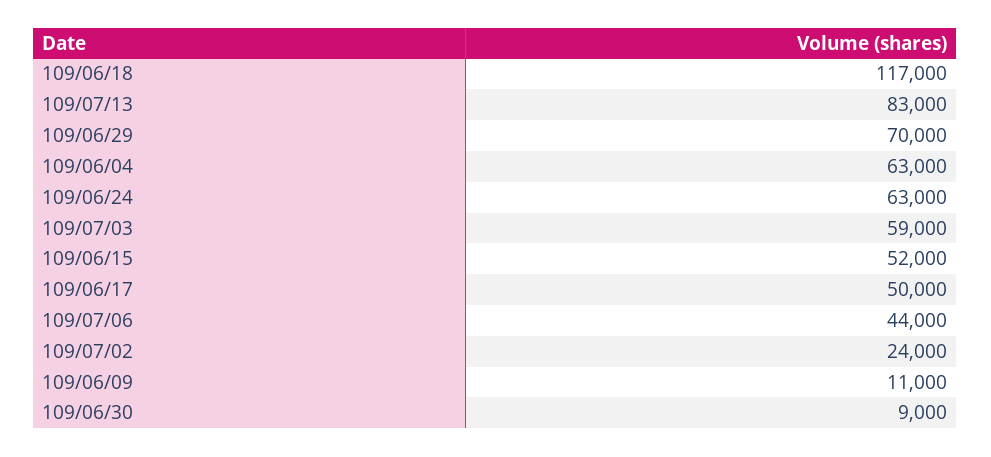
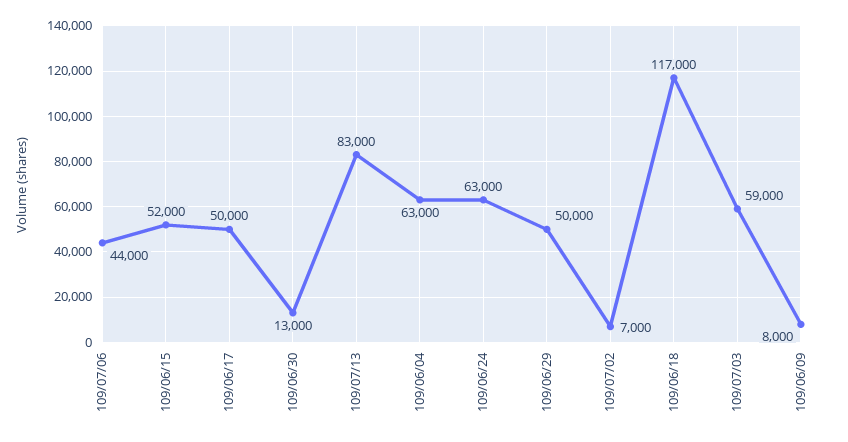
109/06/29: 70000 -> 50000
109/07/02: 24000 -> 7000
109/06/09: 11000 -> 8000
109/06/30: 9000 -> 13000

